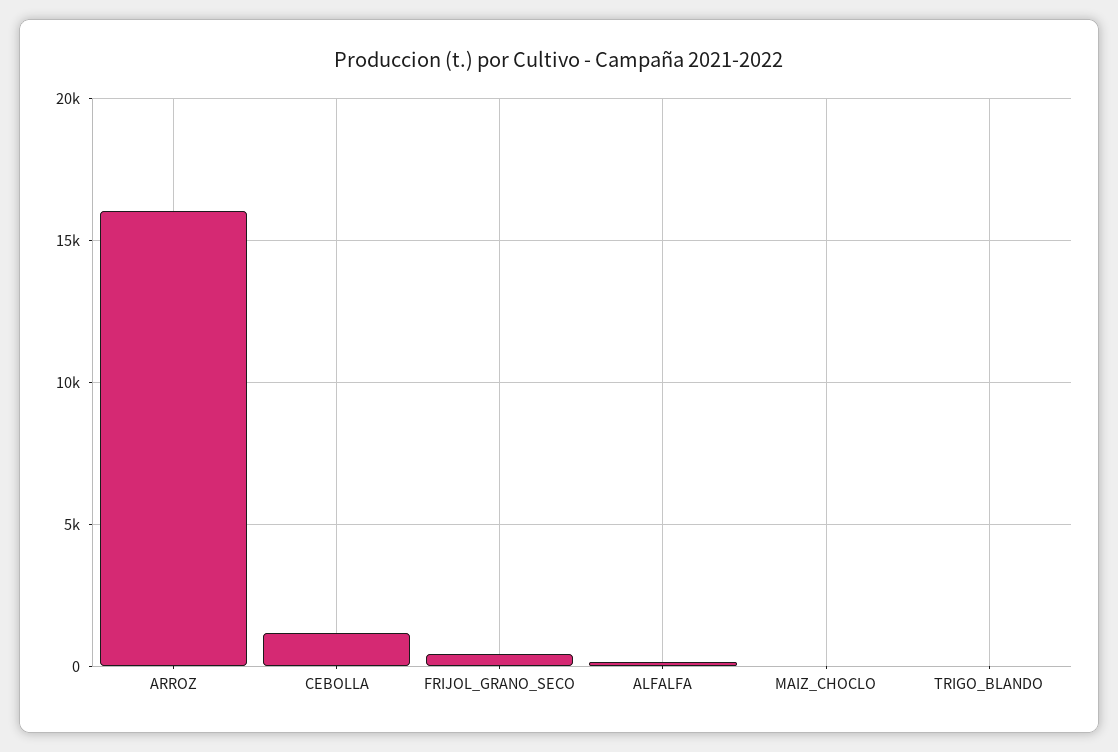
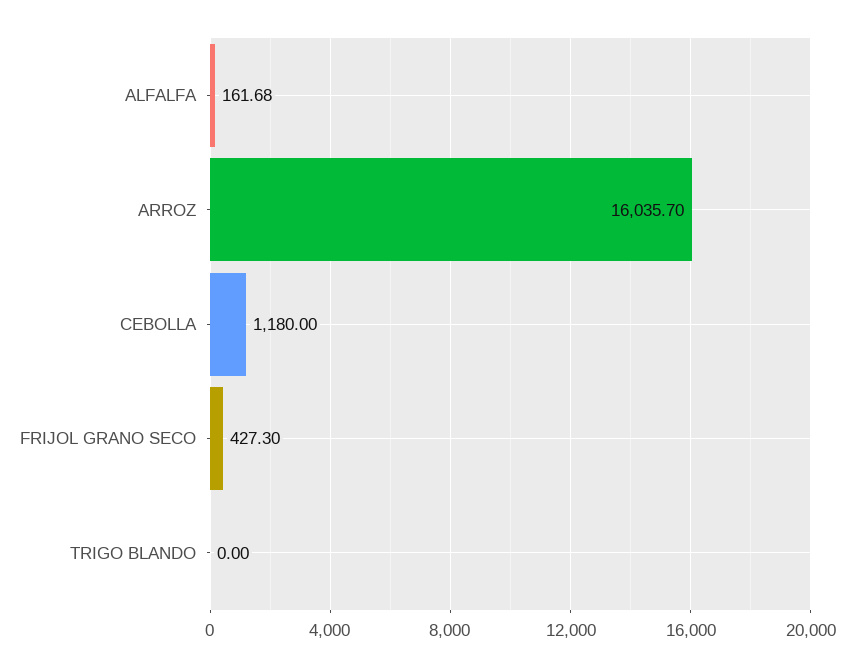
MAIZ_CHOCLO: 0 -> none

